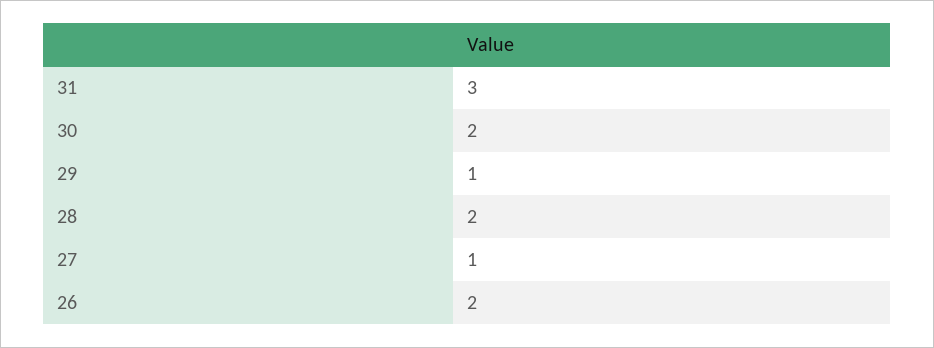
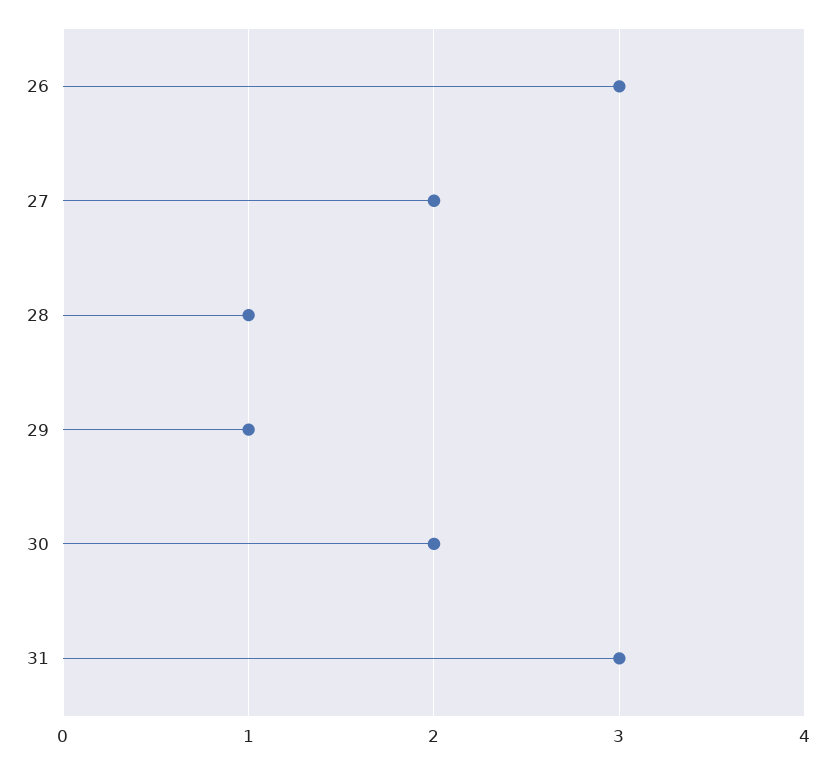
28: 2 -> 1
27: 1 -> 2
26: 2 -> 3

